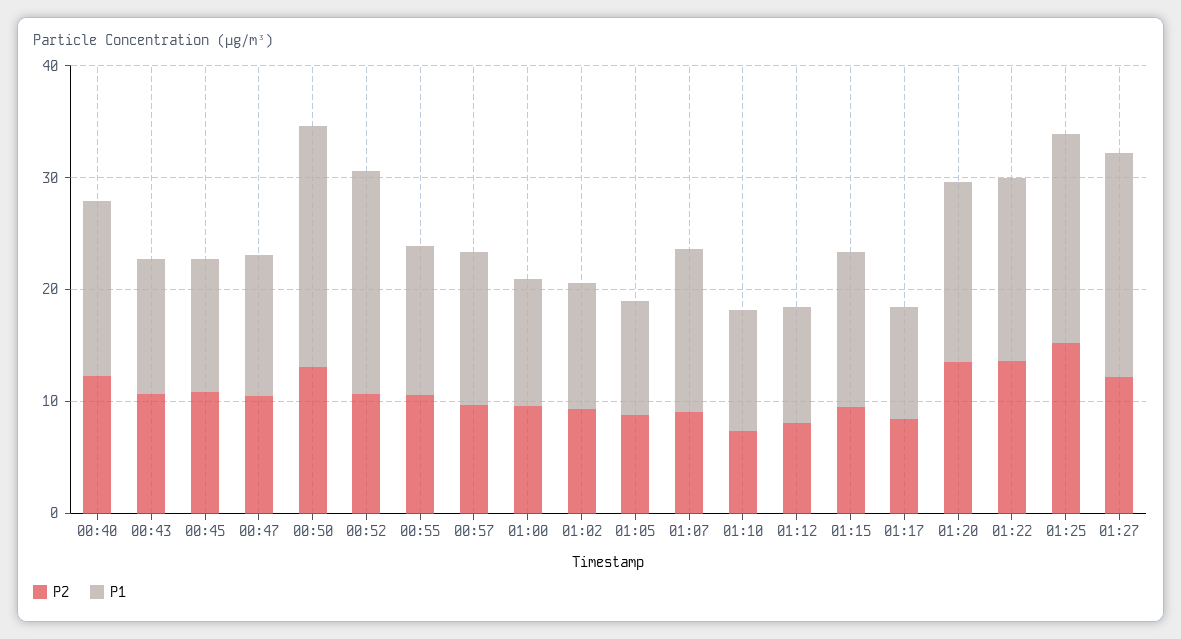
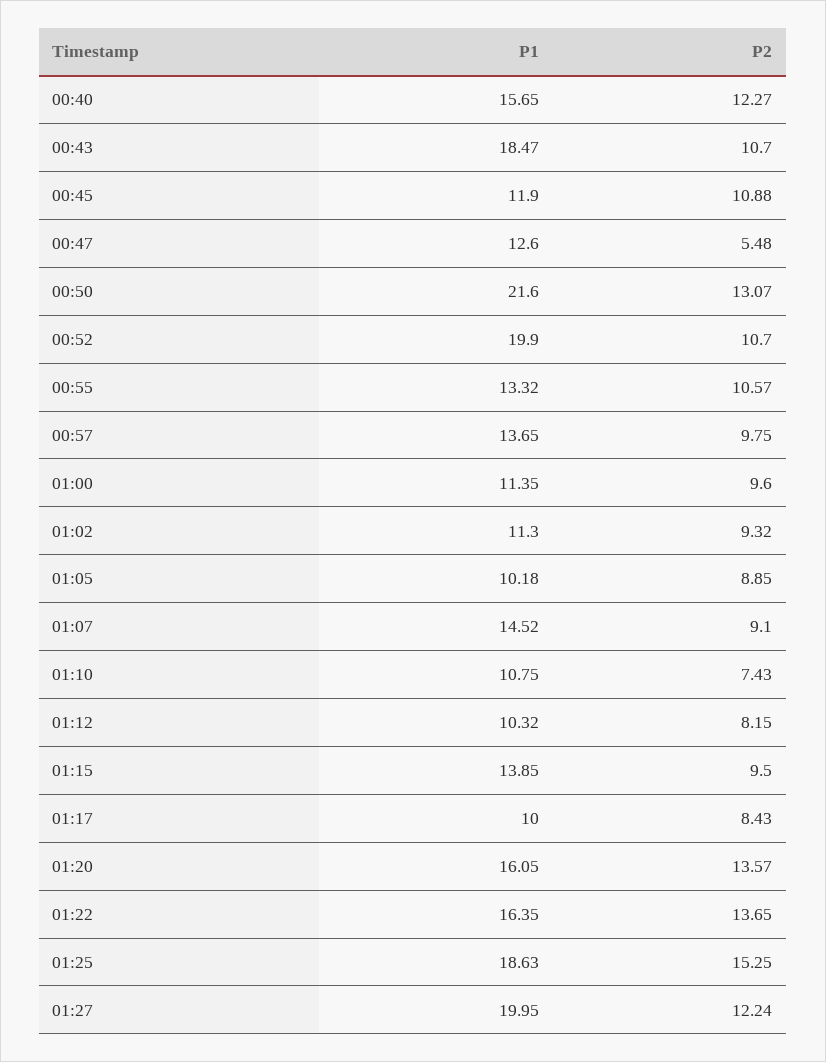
P1, 00:43: 12 -> 18.47
P2, 00:47: 10 -> 5.48

